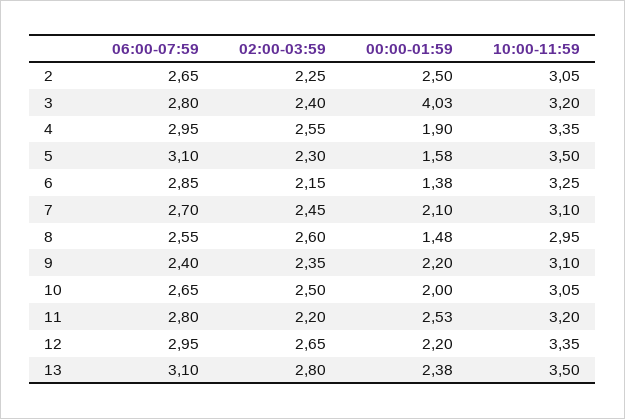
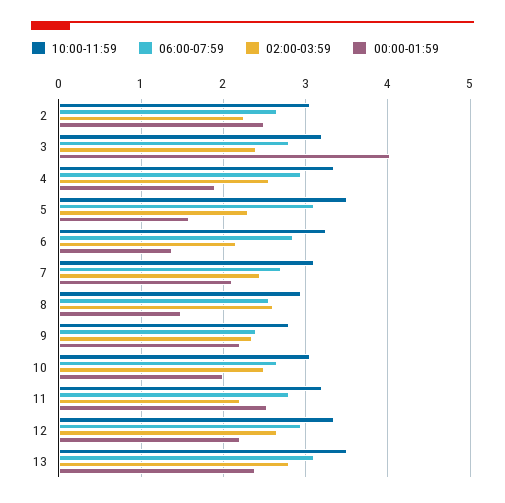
10:00-11:59, 9: 3.1 -> 2.8

